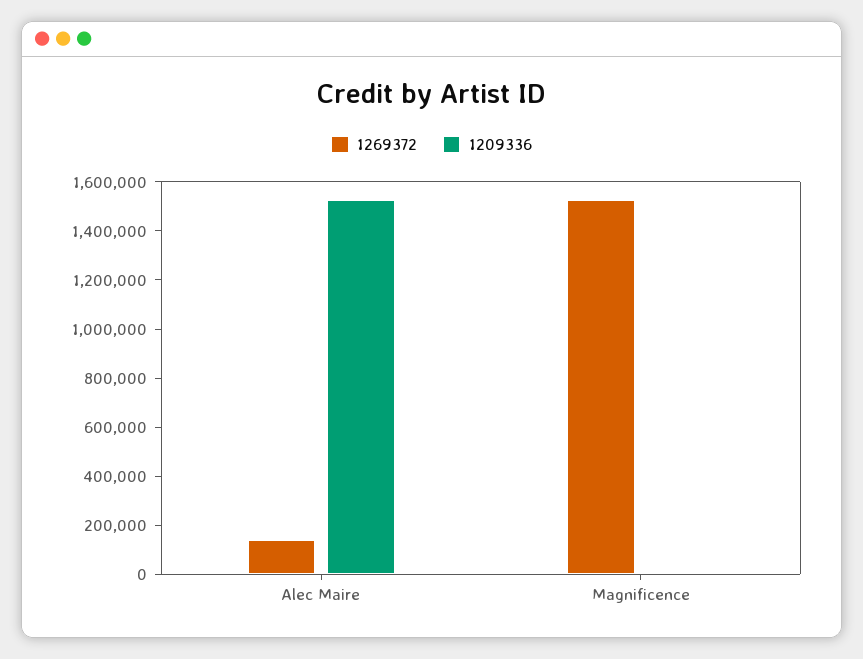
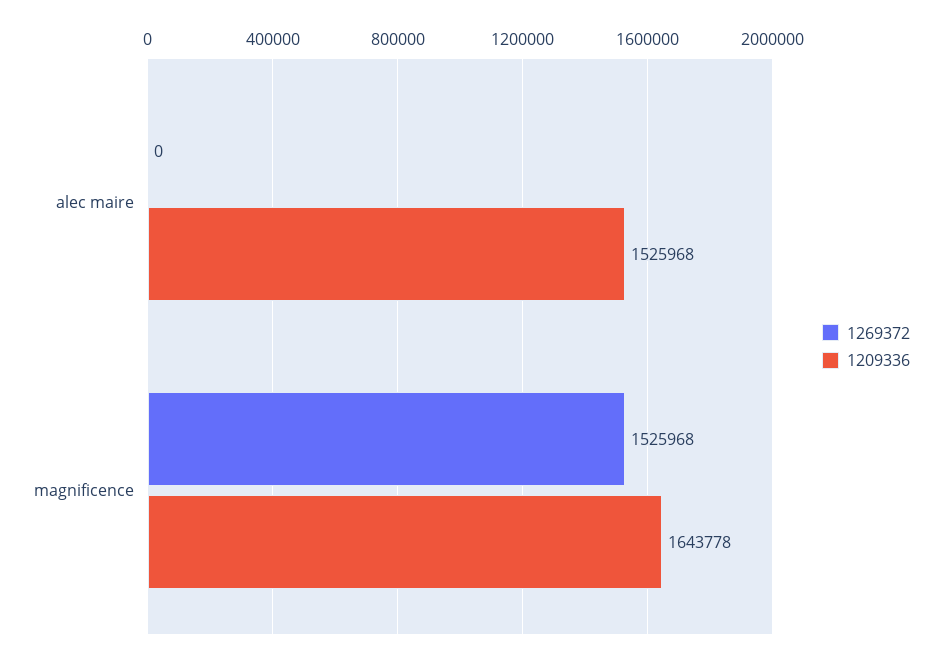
1269372, Alec Maire: 150000 -> 0
1209336, Magnificence: 0 -> 1643778

